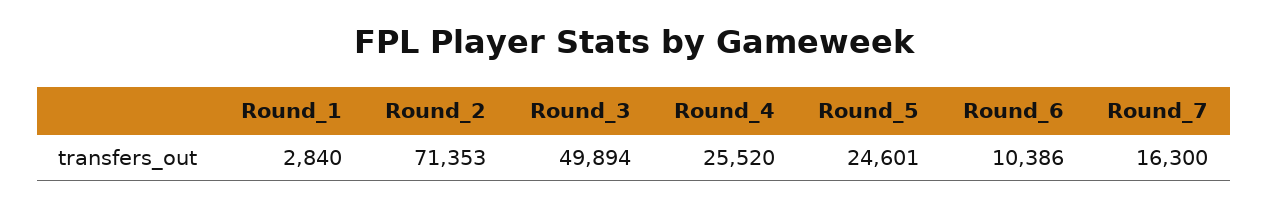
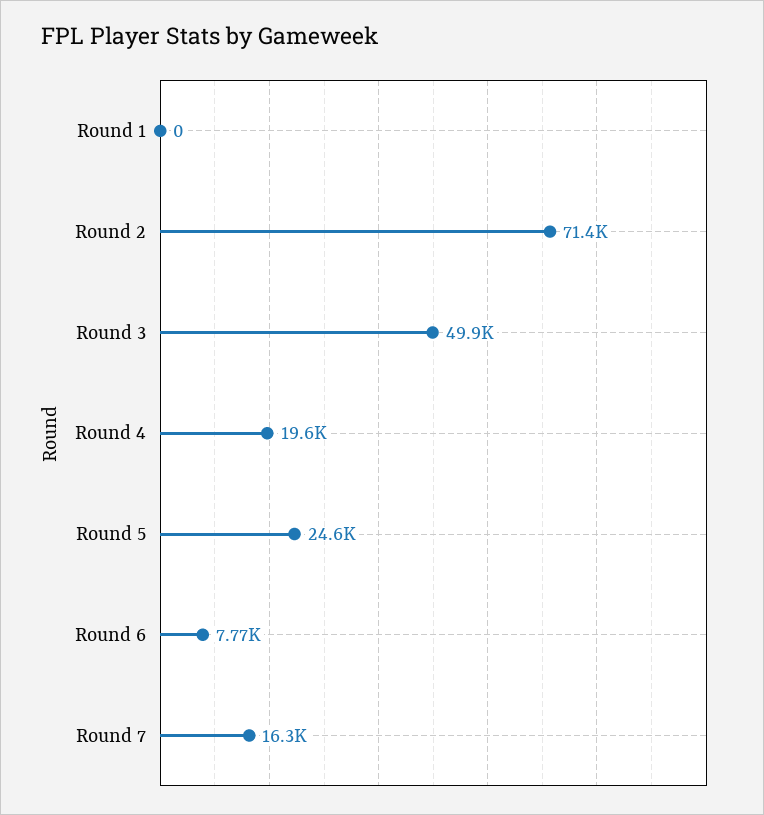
Round_1: 2840 -> 0
Round_4: 25520 -> 19600
Round_6: 10386 -> 7770

